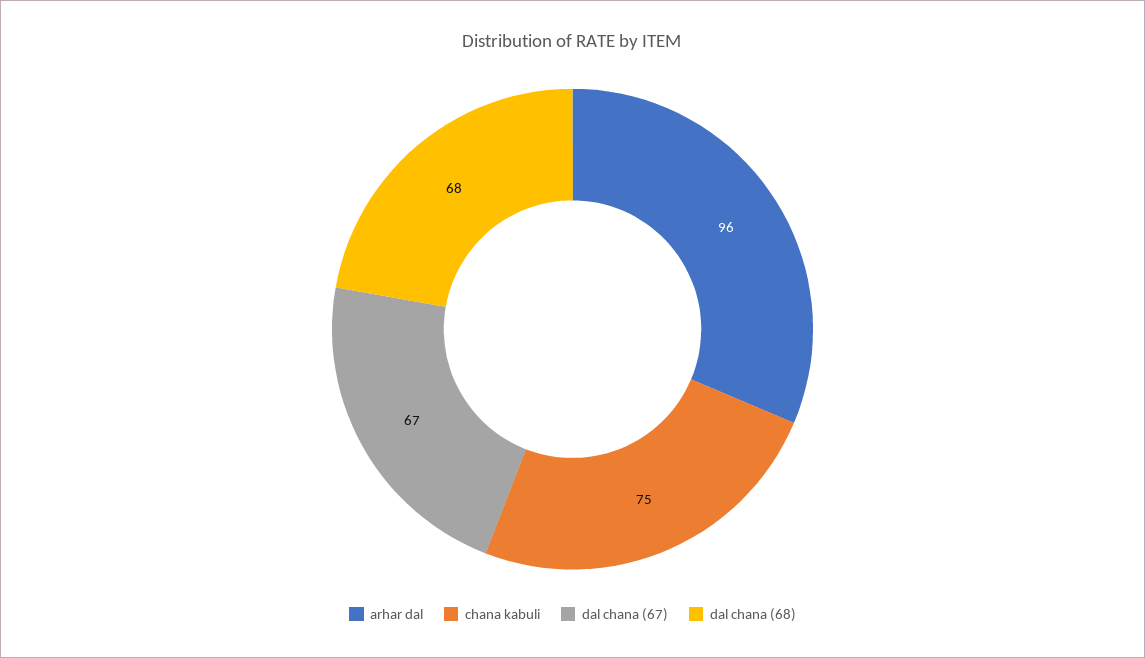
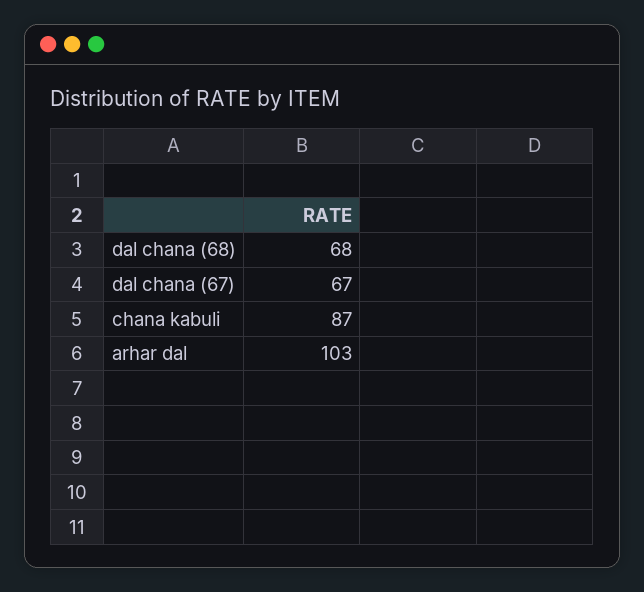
arhar dal: 96 -> 103
chana kabuli: 75 -> 87

